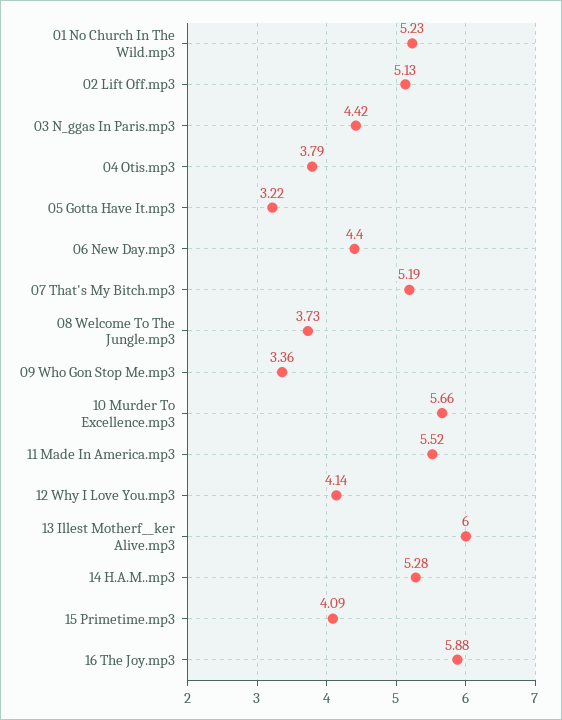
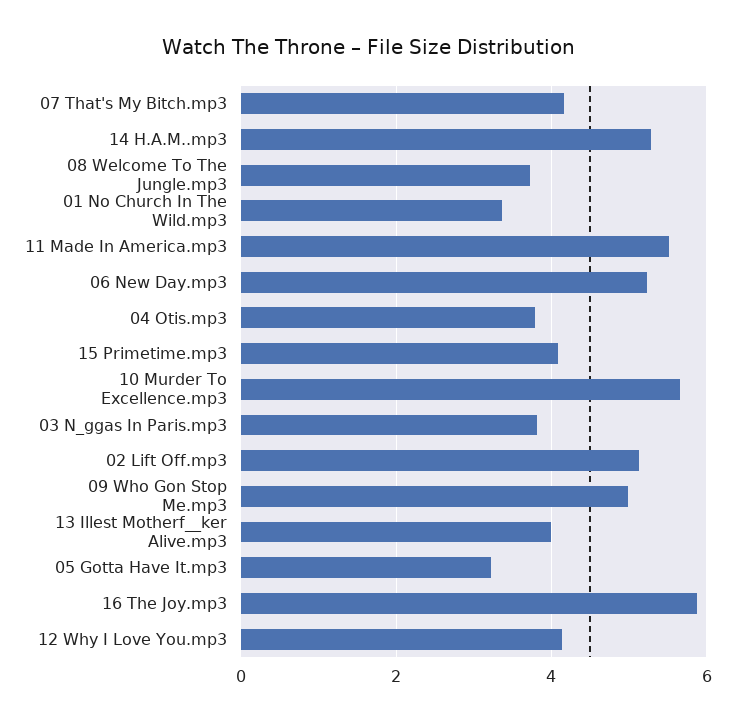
01 No Church In The Wild.mp3: 5.23 -> 3.4
03 N_ggas In Paris.mp3: 4.42 -> 3.8
06 New Day.mp3: 4.4 -> 5.2
07 That's My Bitch.mp3: 5.19 -> 4.2
09 Who Gon Stop Me.mp3: 3.36 -> 5
13 Illest Motherf__ker Alive.mp3: 6 -> 4

